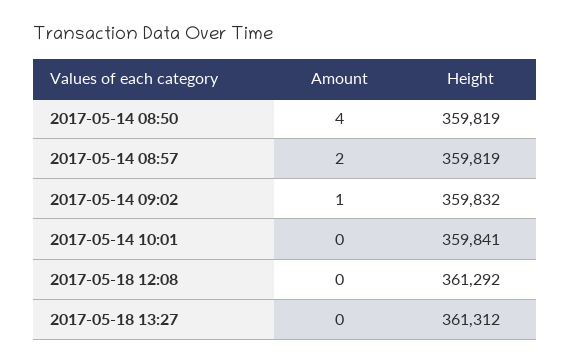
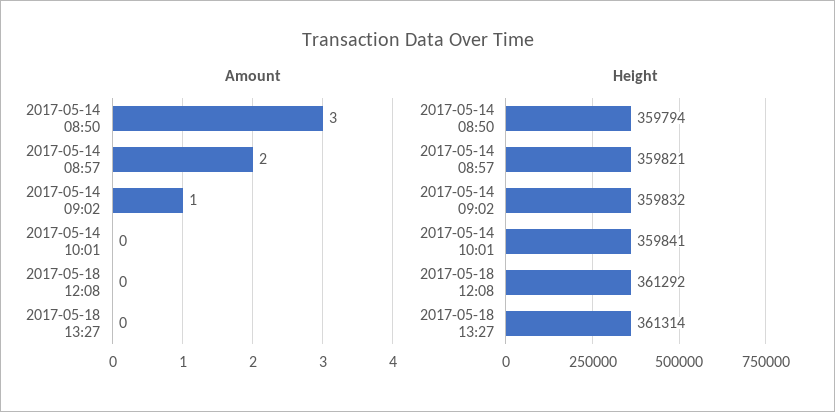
Amount, 2017-05-14 08:50: 4 -> 3
Height, 2017-05-14 08:50: 359819 -> 359794
Height, 2017-05-14 08:57: 359819 -> 359821
Height, 2017-05-18 13:27: 361312 -> 361314

